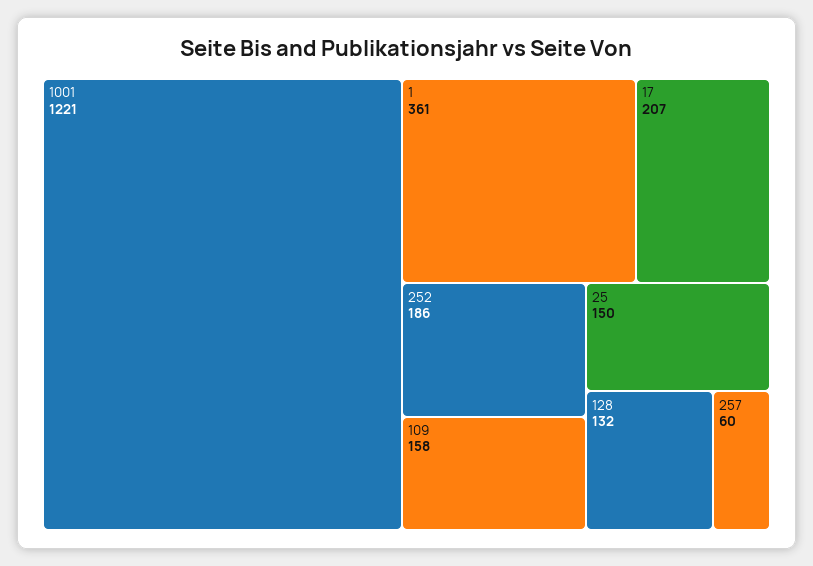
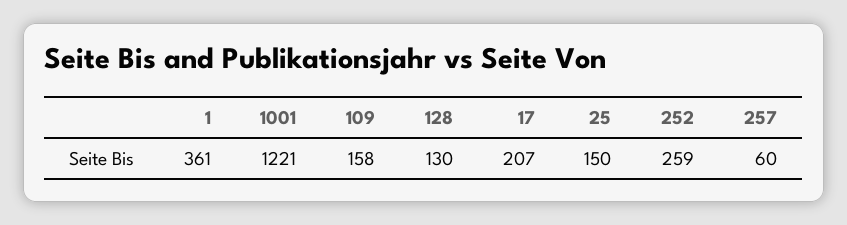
252: 186 -> 259
128: 132 -> 130

